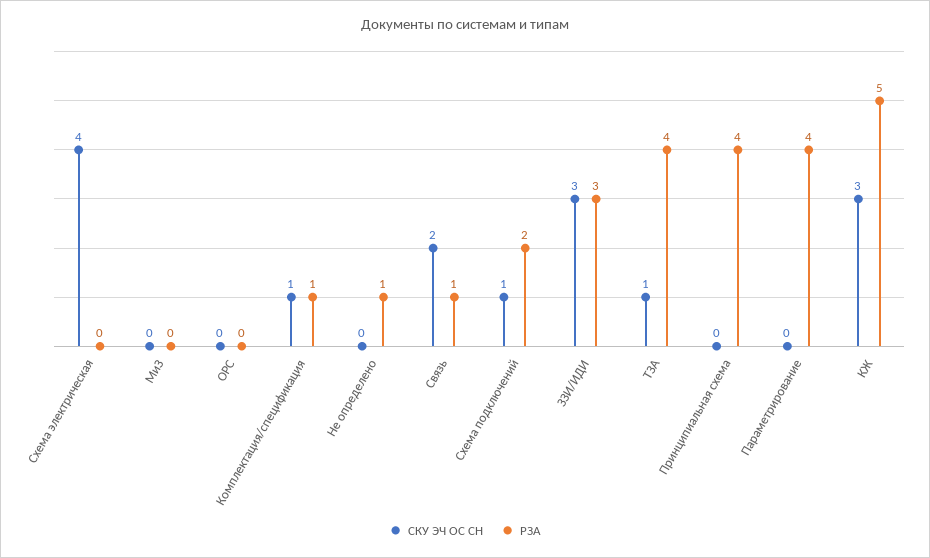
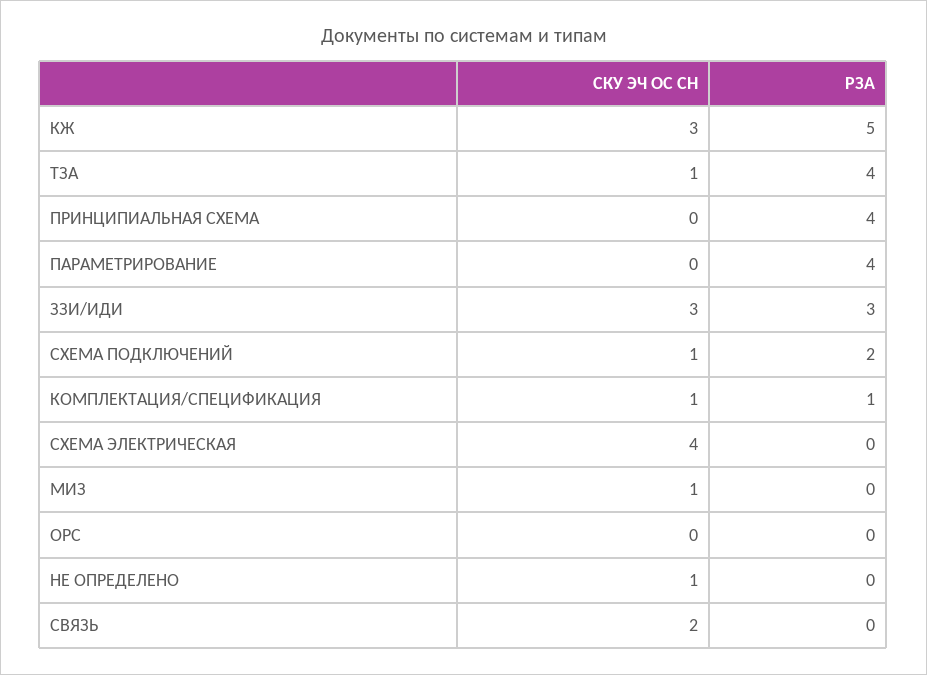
СКУ ЭЧ ОС СН, МиЗ: 0 -> 1
СКУ ЭЧ ОС СН, Не определено: 0 -> 1
РЗА, Не определено: 1 -> 0
РЗА, Связь: 1 -> 0

